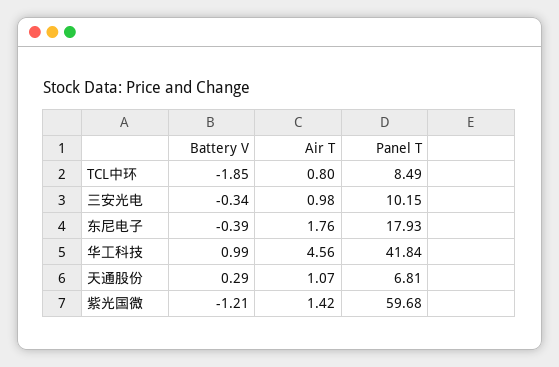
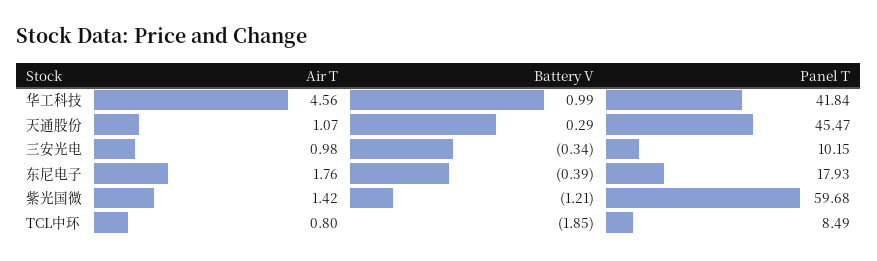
Panel T, 天通股份: 6.81 -> 45.47

